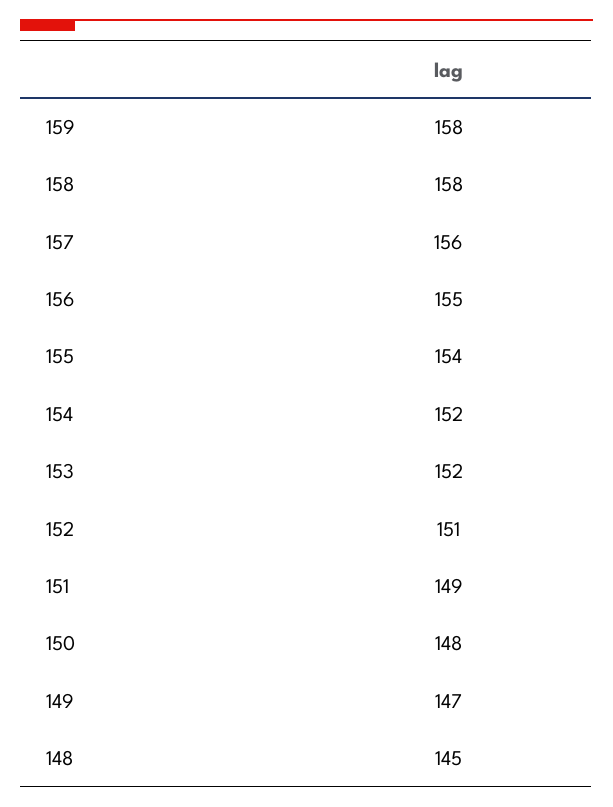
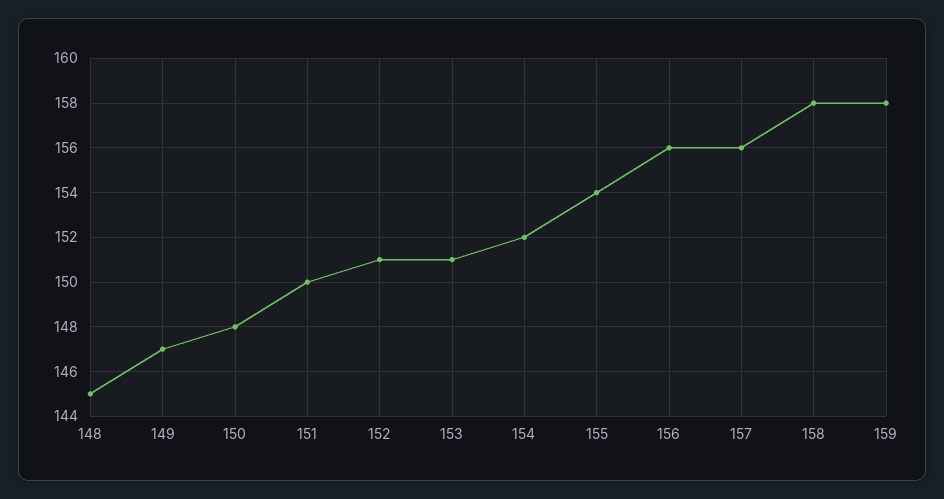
156: 155 -> 156
153: 152 -> 151
151: 149 -> 150

